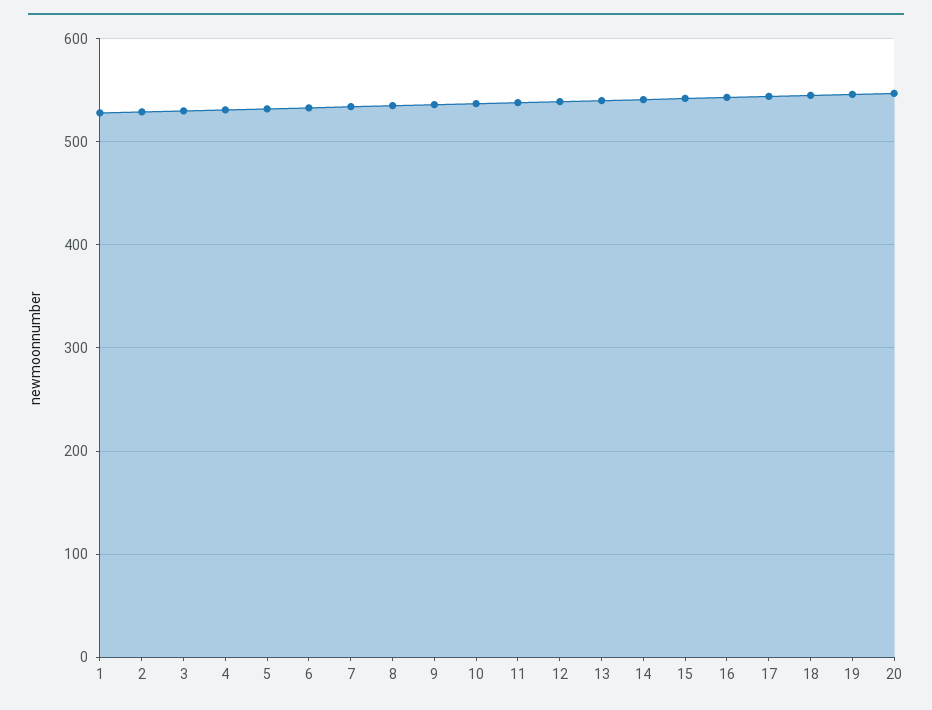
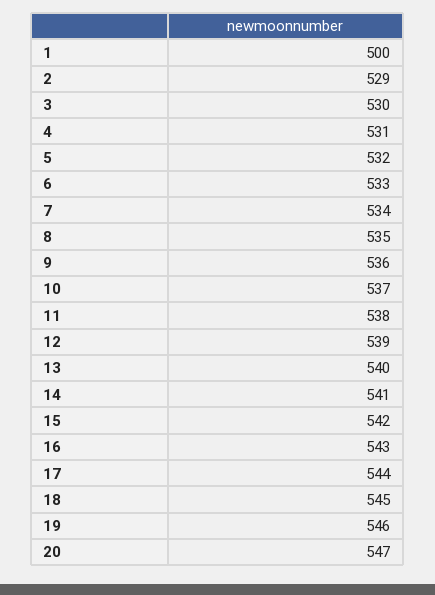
1: 530 -> 500

